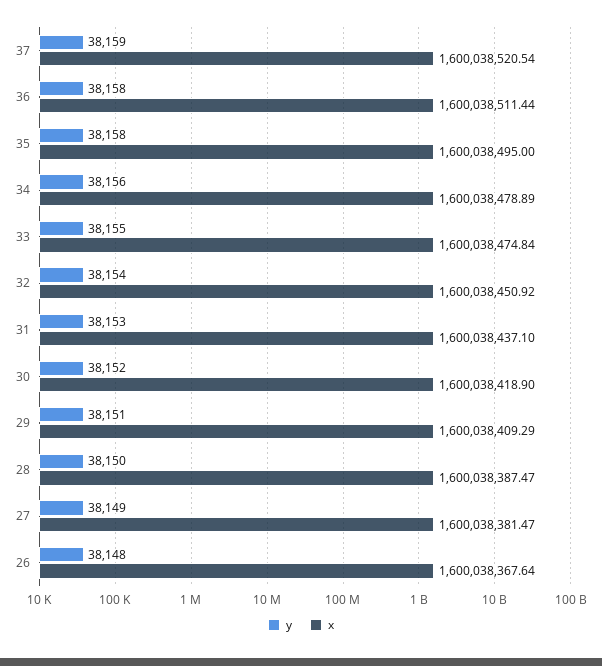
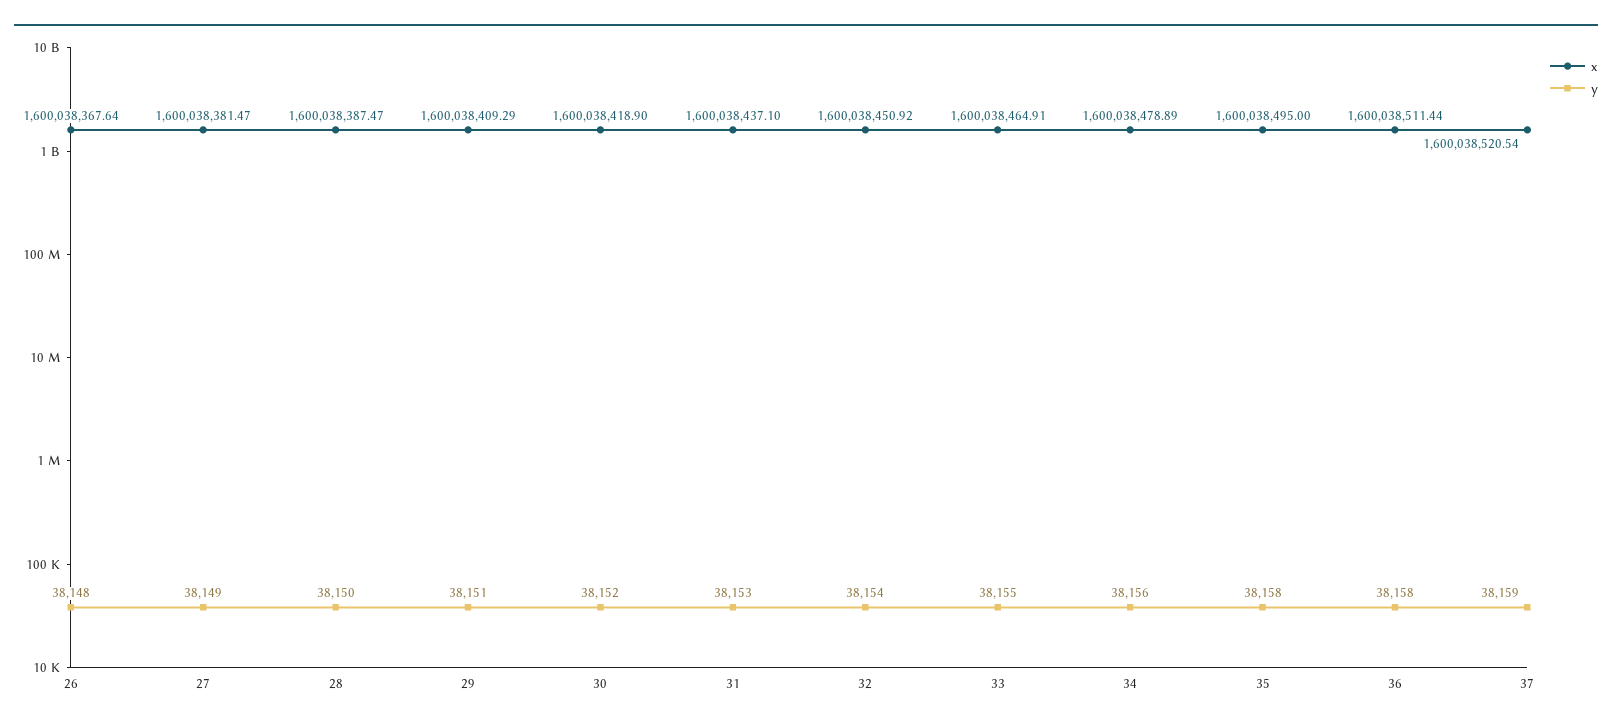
x, 33: 1600038474.84 -> 1600038464.91

